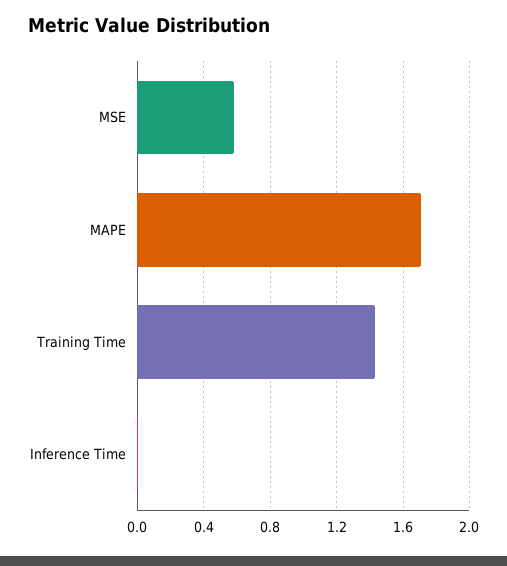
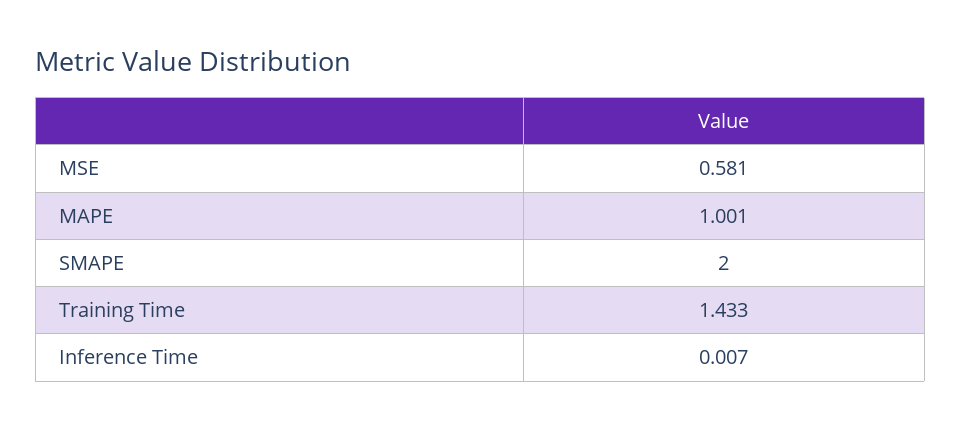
MAPE: 1.7 -> 1.001
SMAPE: none -> 2

